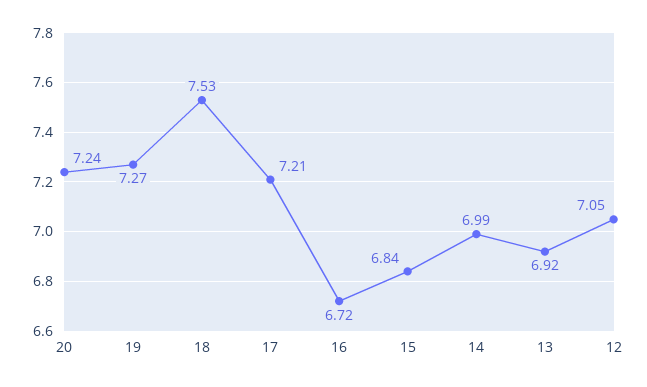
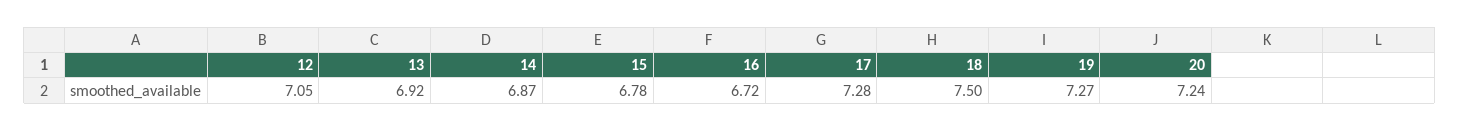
18: 7.53 -> 7.5
17: 7.21 -> 7.28
15: 6.84 -> 6.78
14: 6.99 -> 6.87

